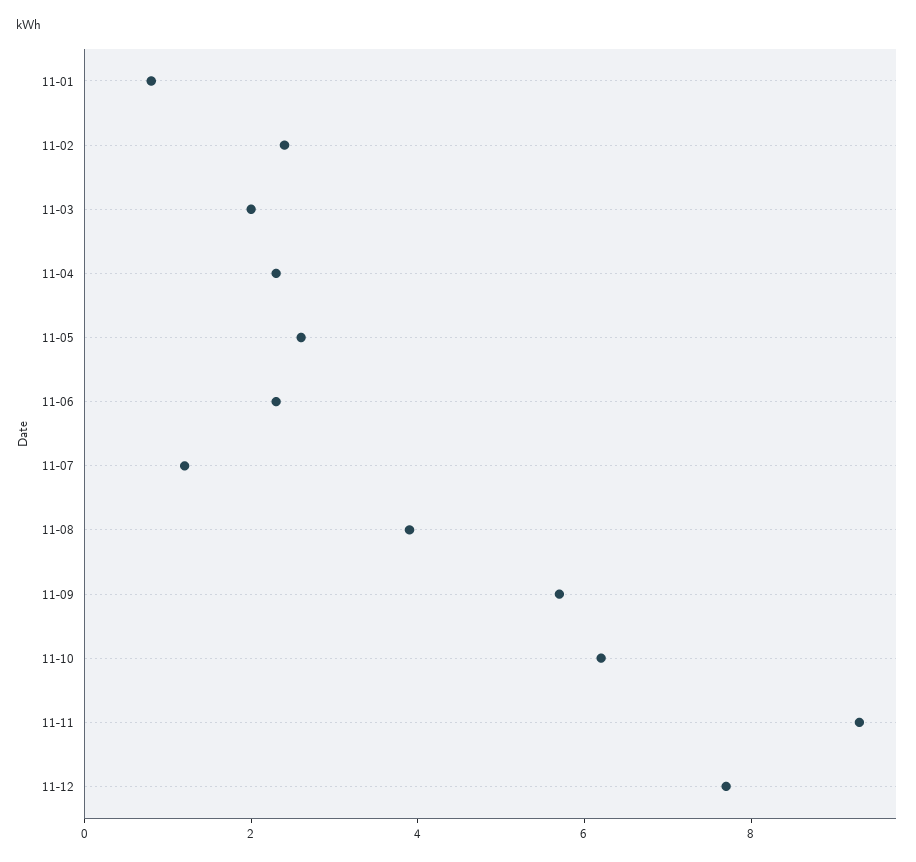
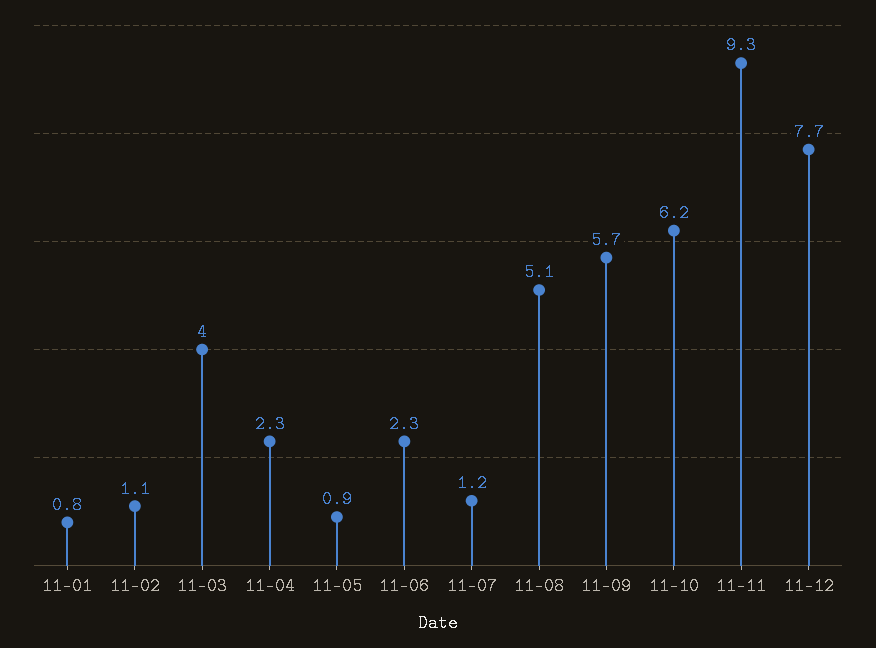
11-02: 2.5 -> 1.1
11-03: 2 -> 4
11-05: 2.5 -> 0.9
11-08: 4 -> 5.1

